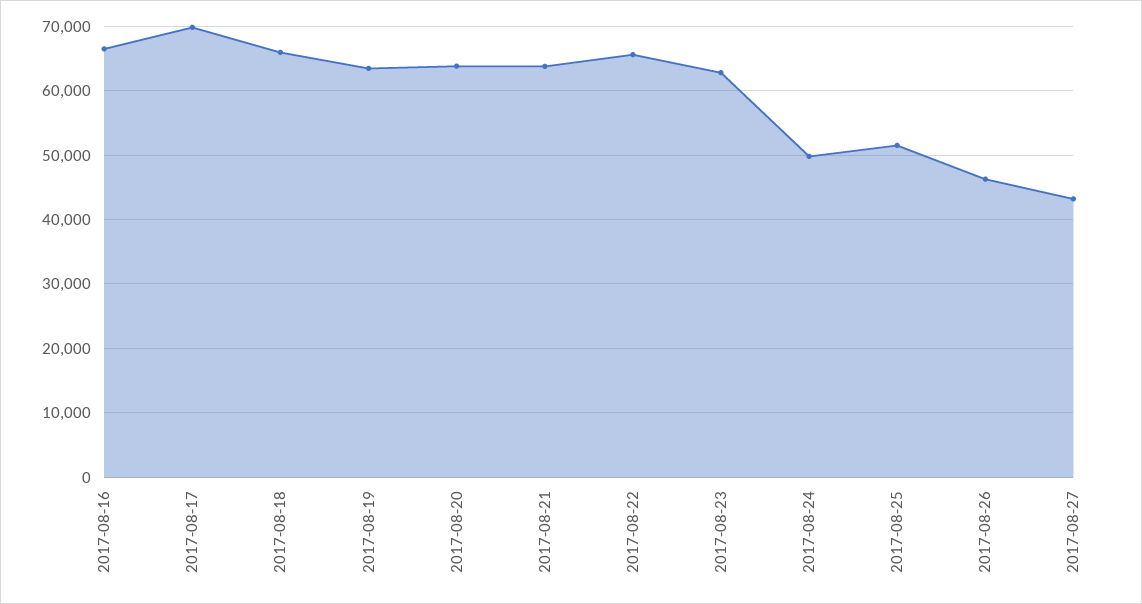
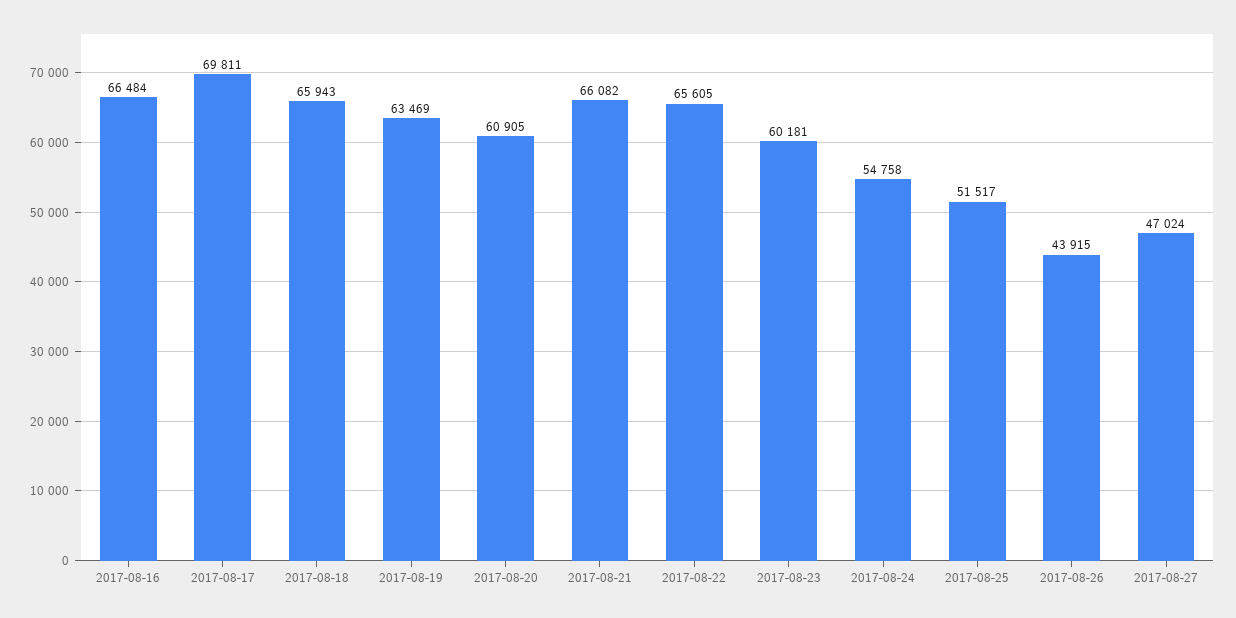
2017-08-20: 64000 -> 60905
2017-08-21: 64000 -> 66082
2017-08-23: 63000 -> 60181
2017-08-24: 50000 -> 54758
2017-08-26: 46000 -> 43915
2017-08-27: 43000 -> 47024

